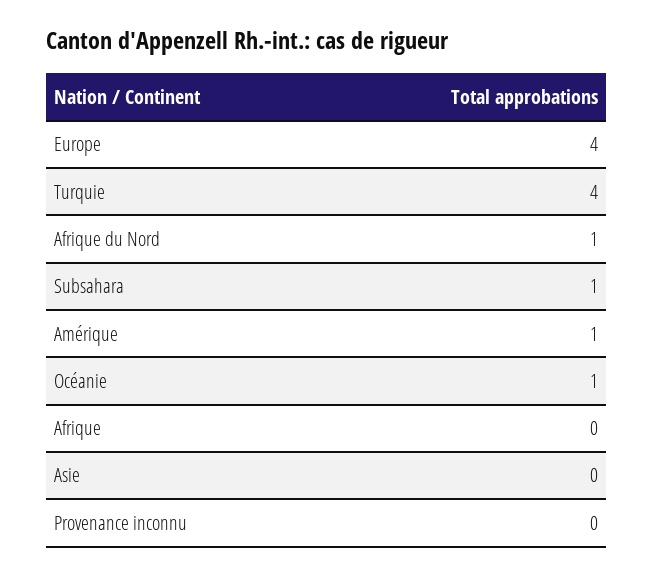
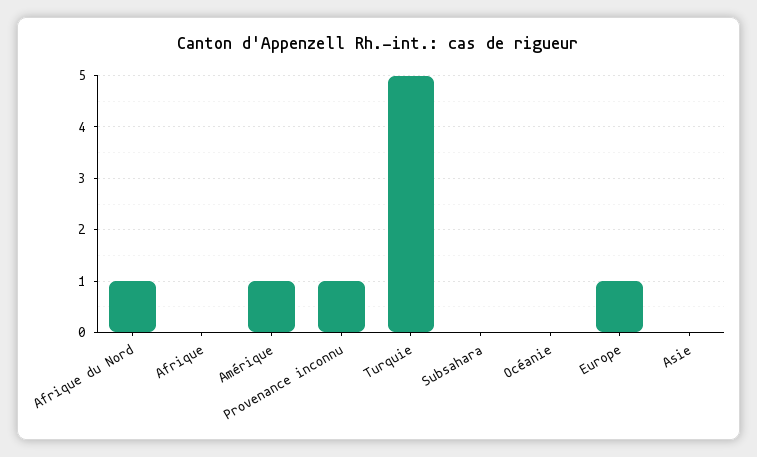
Europe: 4 -> 1
Turquie: 4 -> 5
Subsahara: 1 -> 0
Océanie: 1 -> 0
Provenance inconnu: 0 -> 1

